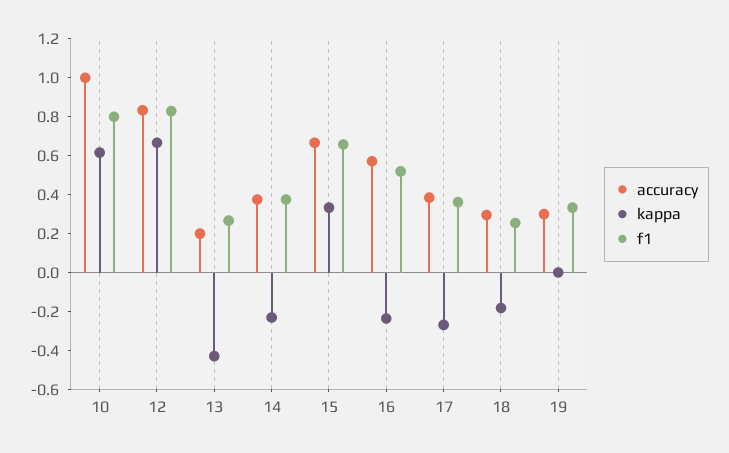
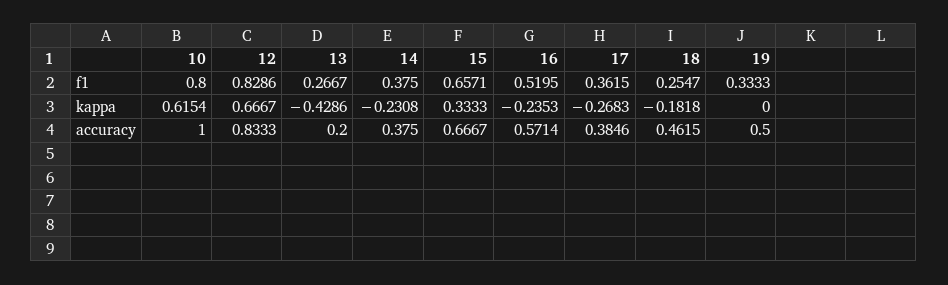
accuracy, 18: 0.3 -> 0.4615
accuracy, 19: 0.3 -> 0.5

